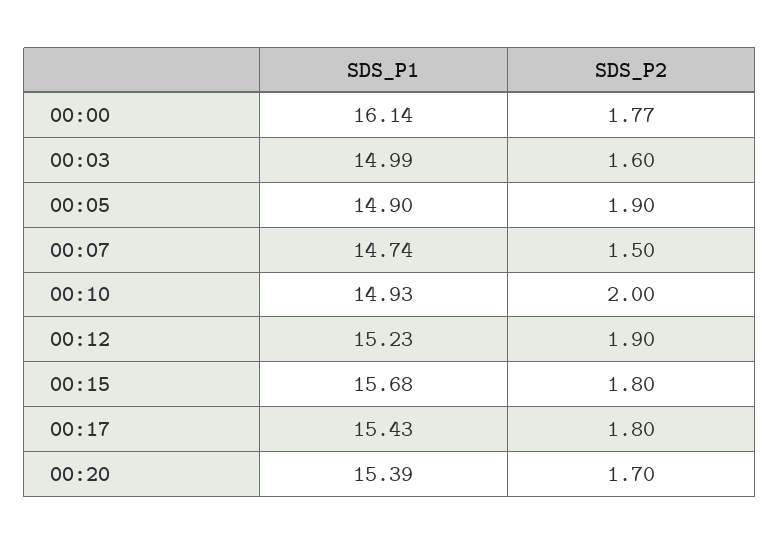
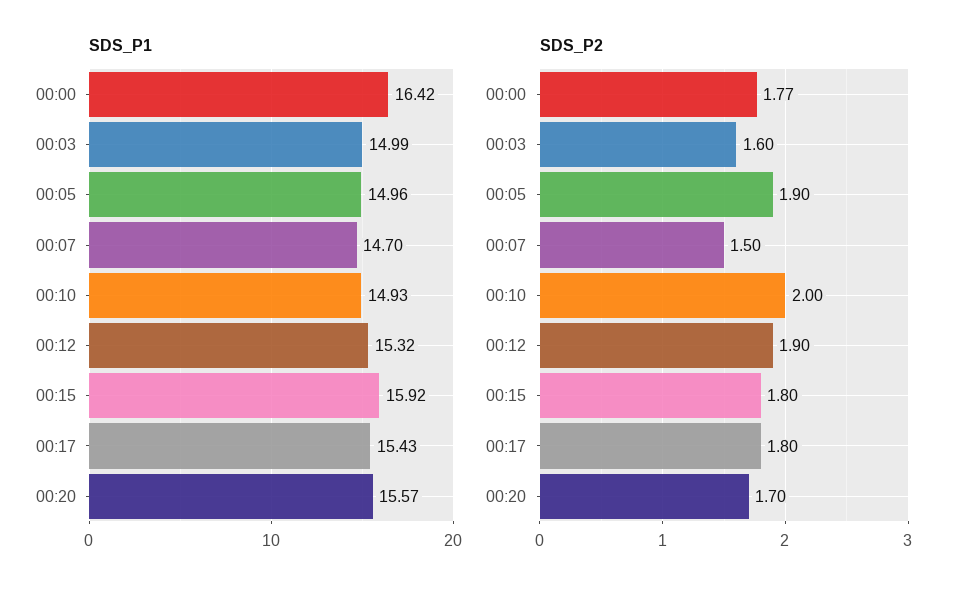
SDS_P1, 00:00: 16.14 -> 16.42
SDS_P1, 00:05: 14.9 -> 14.96
SDS_P1, 00:07: 14.74 -> 14.7
SDS_P1, 00:12: 15.23 -> 15.32
SDS_P1, 00:15: 15.68 -> 15.92
SDS_P1, 00:20: 15.39 -> 15.57

